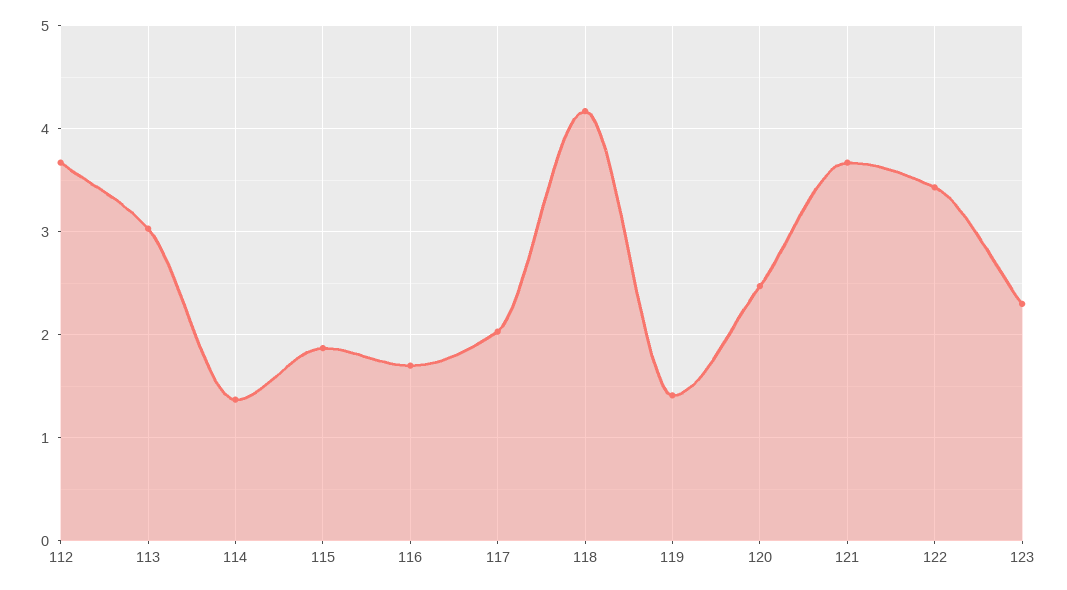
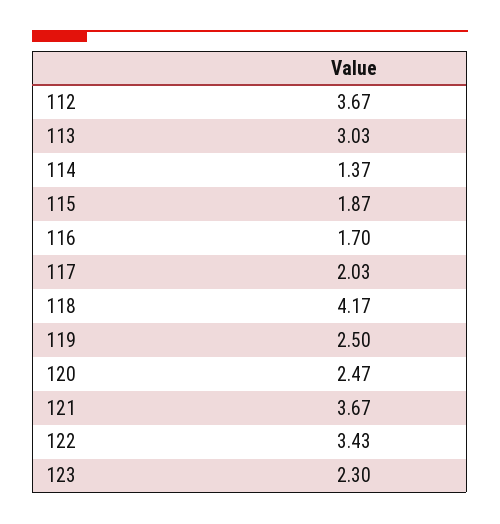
119: 1.4 -> 2.5

